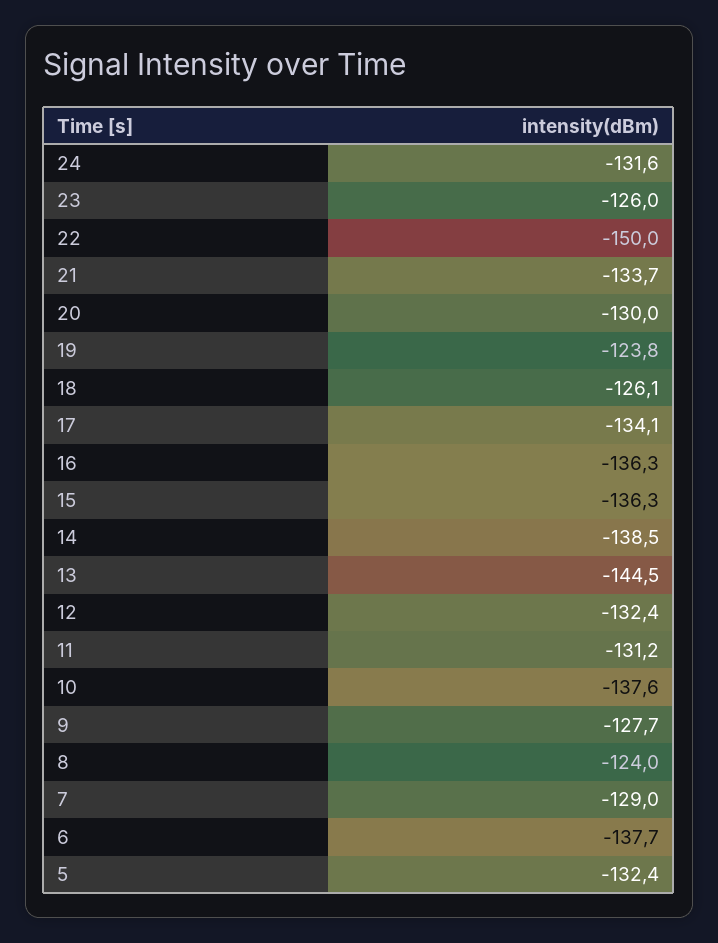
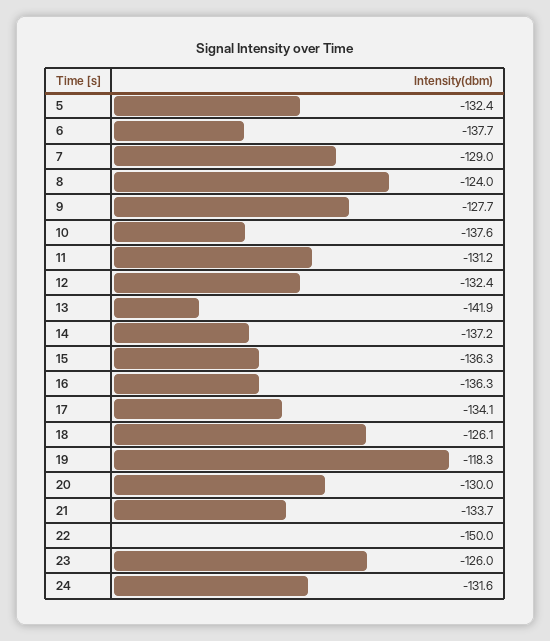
19: -123.8 -> -118.3
14: -138.5 -> -137.2
13: -144.5 -> -141.9

